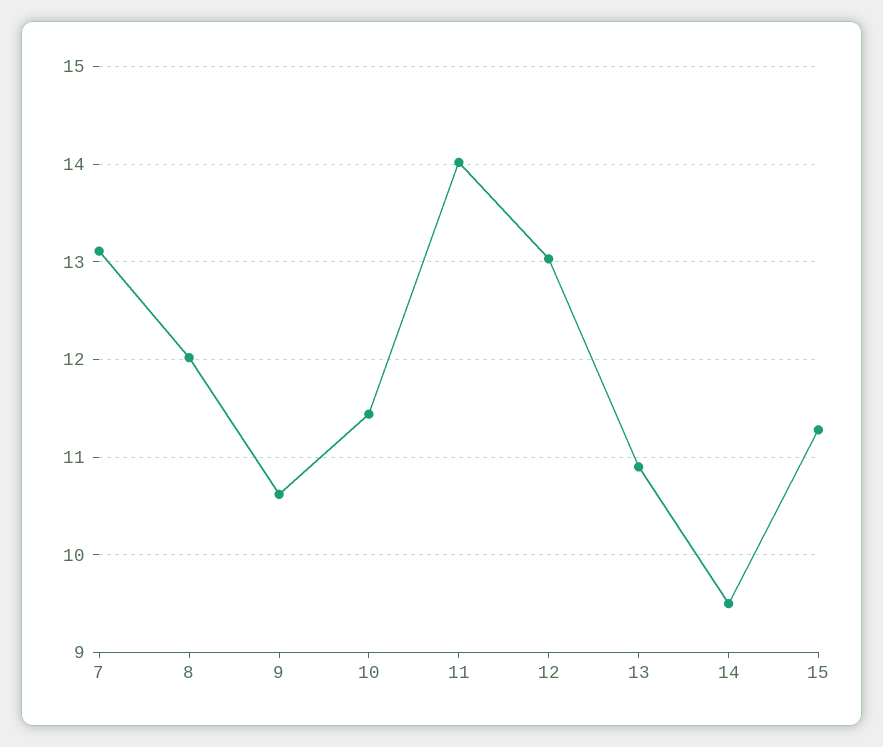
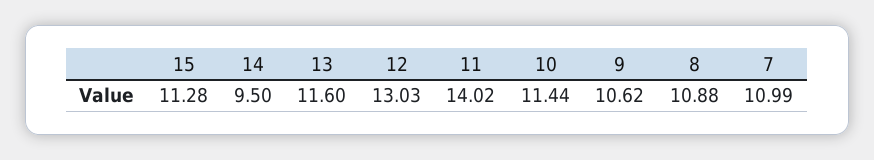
7: 13.1 -> 10.99
8: 12 -> 10.88
13: 10.9 -> 11.6

